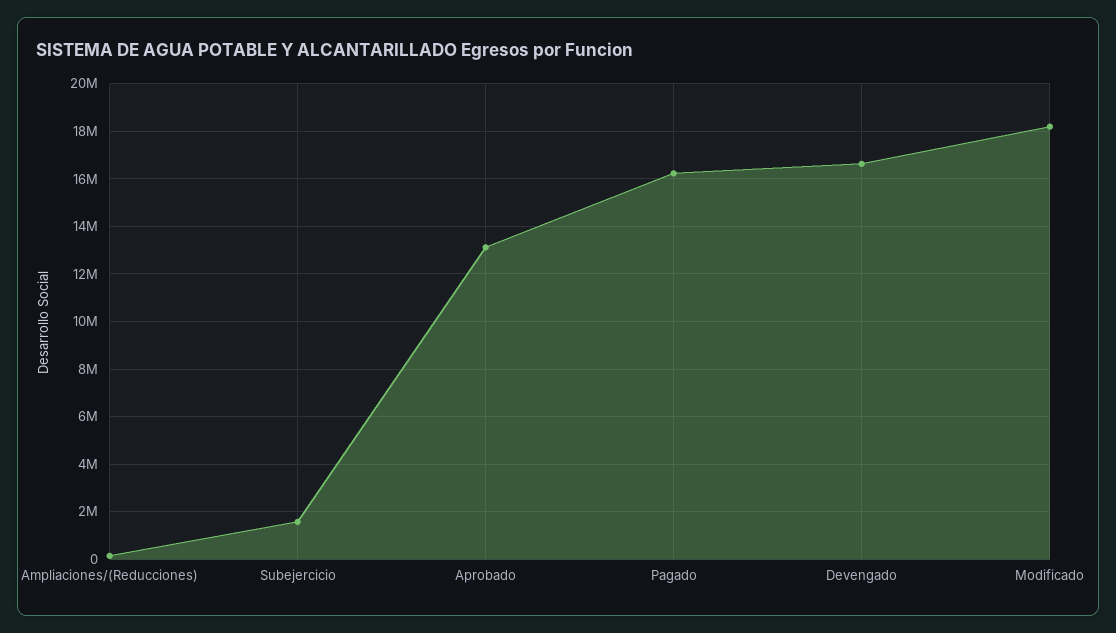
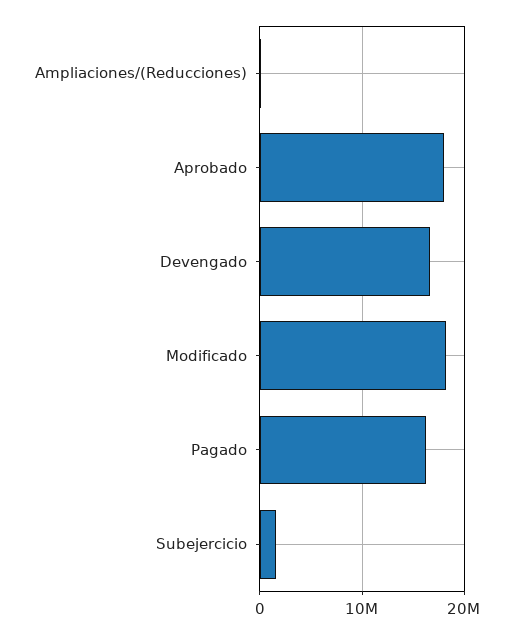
Aprobado: 13000000 -> 18000000

